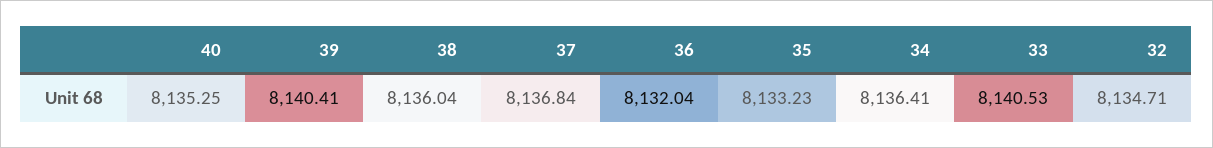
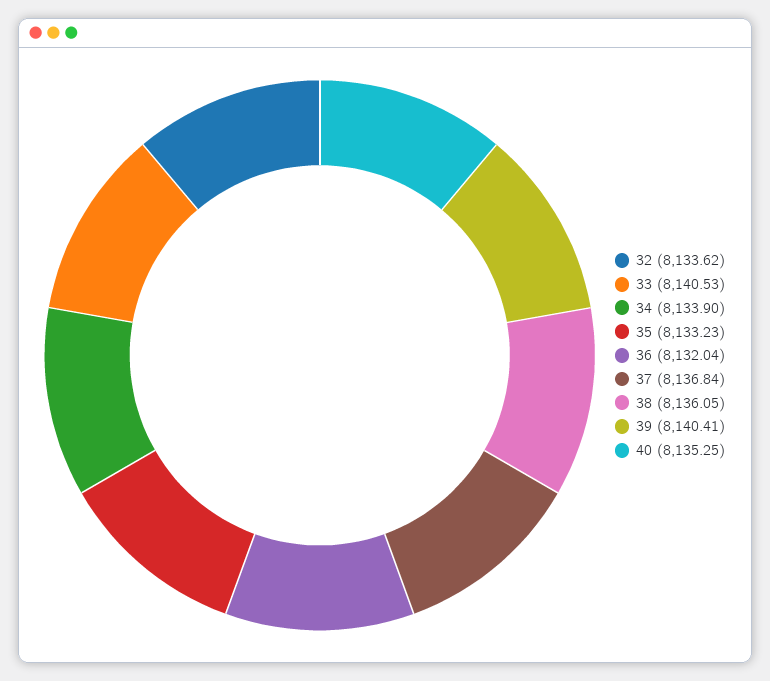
38: 8136.04 -> 8136.05
34: 8136.41 -> 8133.9
32: 8134.71 -> 8133.62

